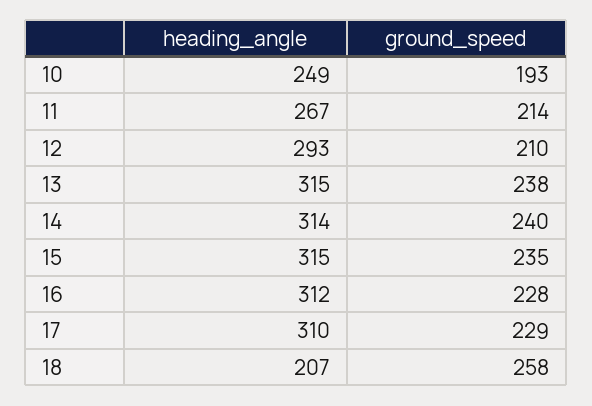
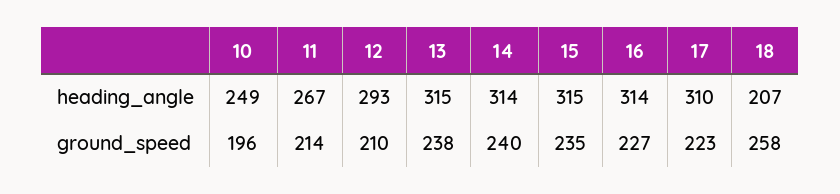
ground_speed, 10: 193 -> 196
heading_angle, 16: 312 -> 314
ground_speed, 16: 228 -> 227
ground_speed, 17: 229 -> 223

